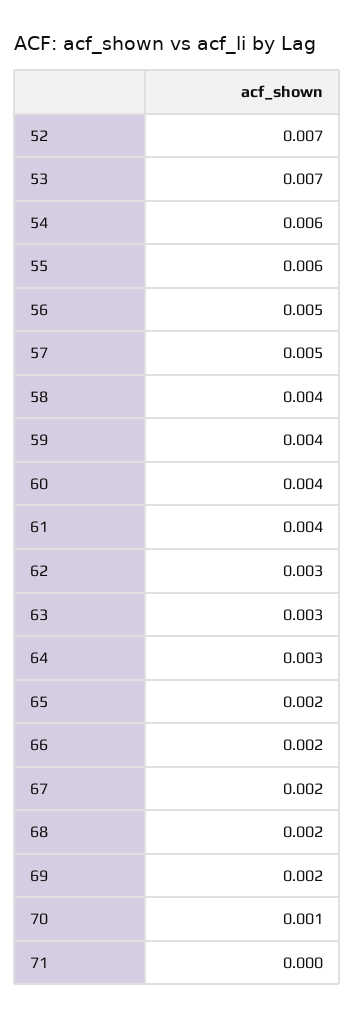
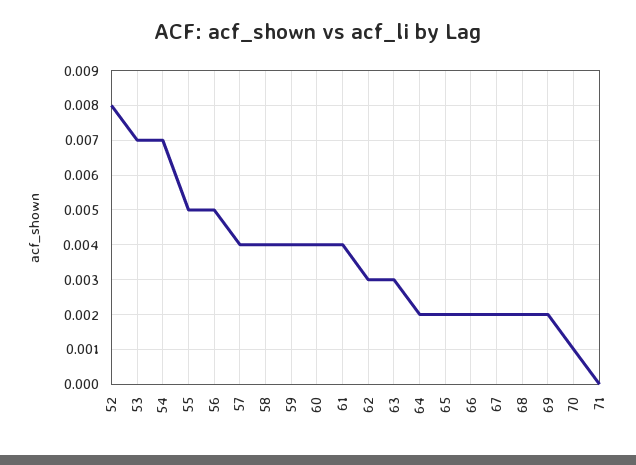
52: 0.007 -> 0.008
54: 0.006 -> 0.007
55: 0.006 -> 0.005
57: 0.005 -> 0.004
64: 0.003 -> 0.002

